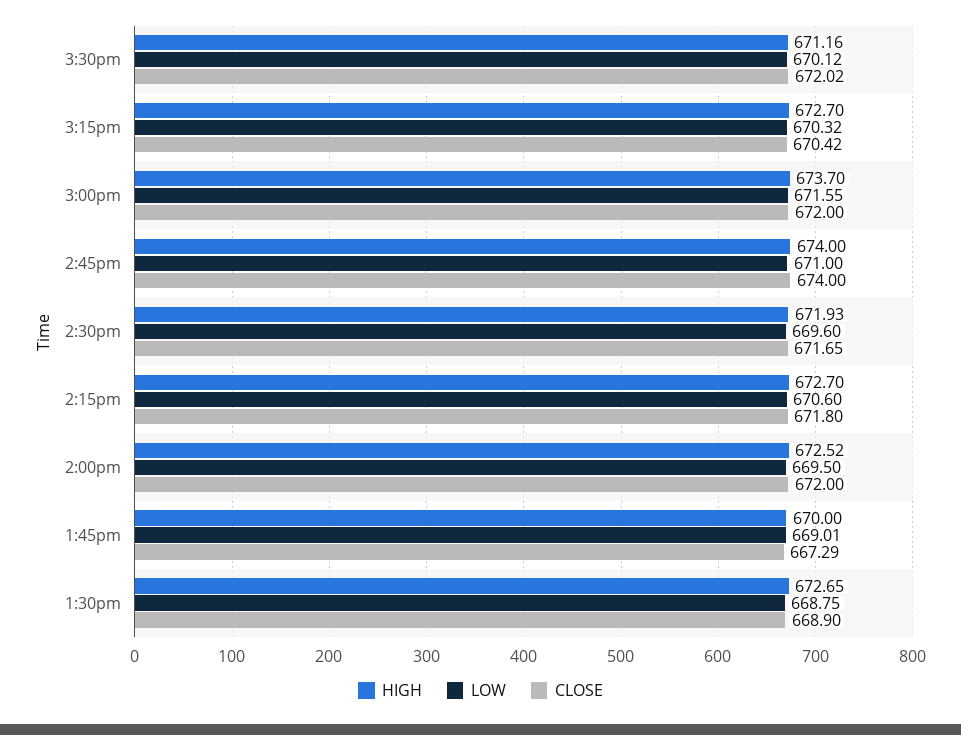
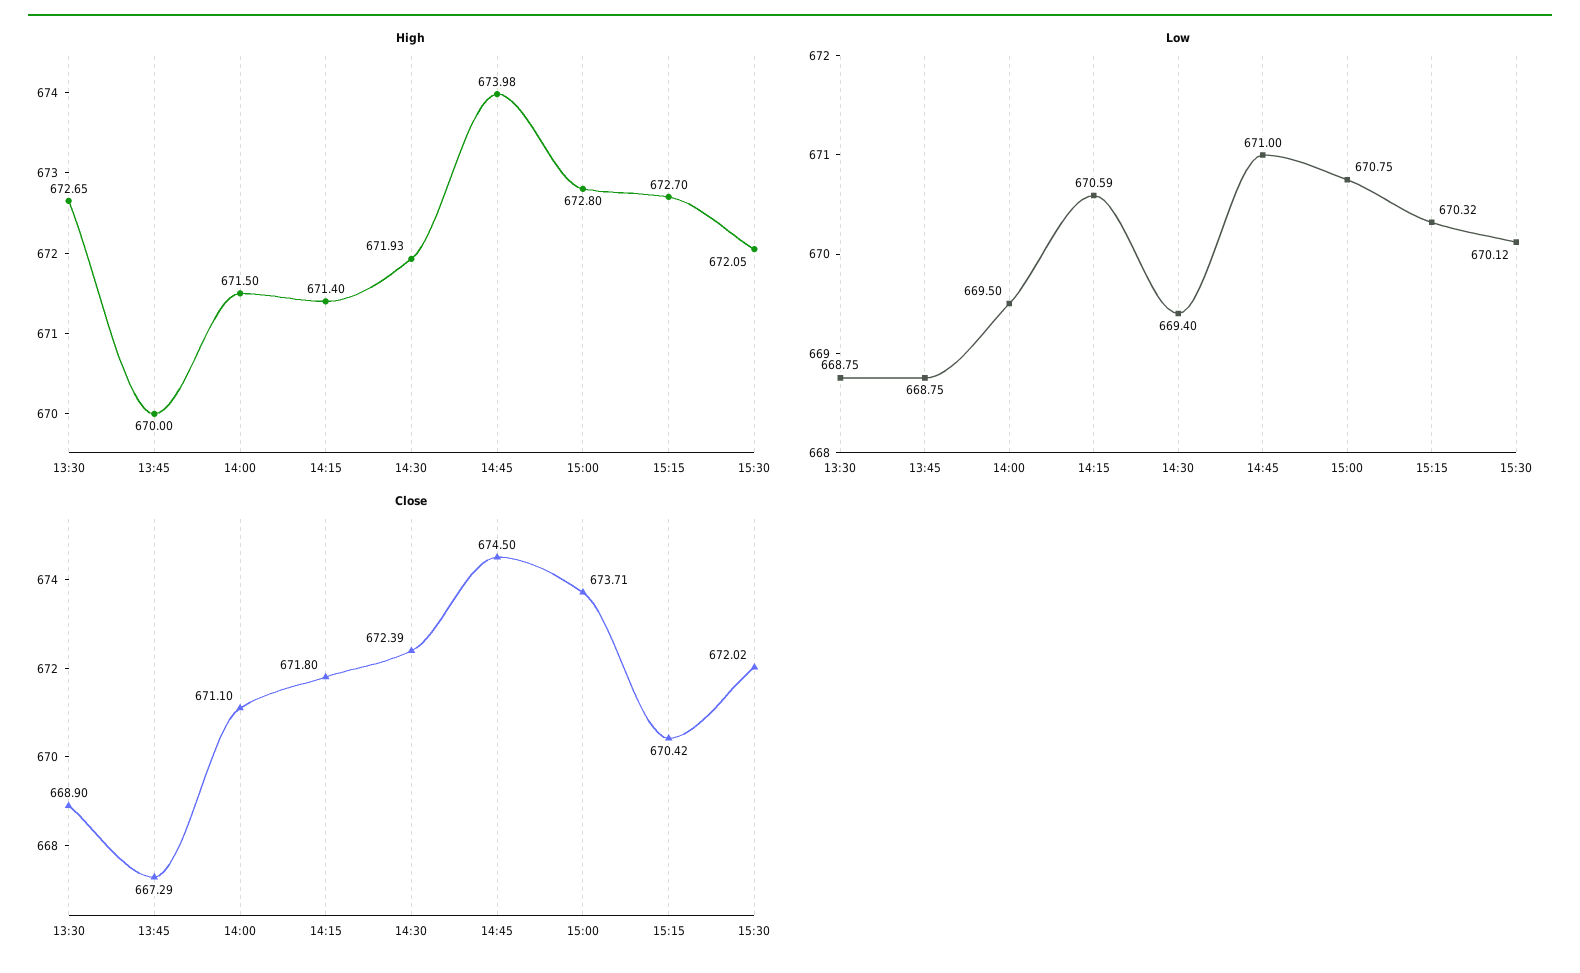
HIGH, 3:30pm: 671.16 -> 672.05
HIGH, 3:00pm: 673.7 -> 672.8
LOW, 3:00pm: 671.55 -> 670.75
CLOSE, 3:00pm: 672 -> 673.71
HIGH, 2:45pm: 674 -> 673.98
CLOSE, 2:45pm: 674 -> 674.5
LOW, 2:30pm: 669.6 -> 669.4
CLOSE, 2:30pm: 671.65 -> 672.39
HIGH, 2:15pm: 672.7 -> 671.4
LOW, 2:15pm: 670.6 -> 670.59
HIGH, 2:00pm: 672.52 -> 671.5
CLOSE, 2:00pm: 672 -> 671.1
LOW, 1:45pm: 669.01 -> 668.75

